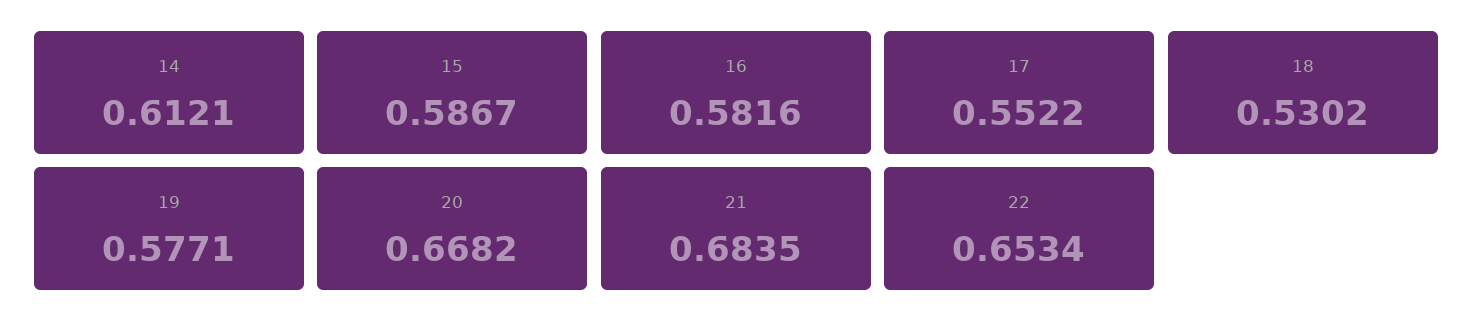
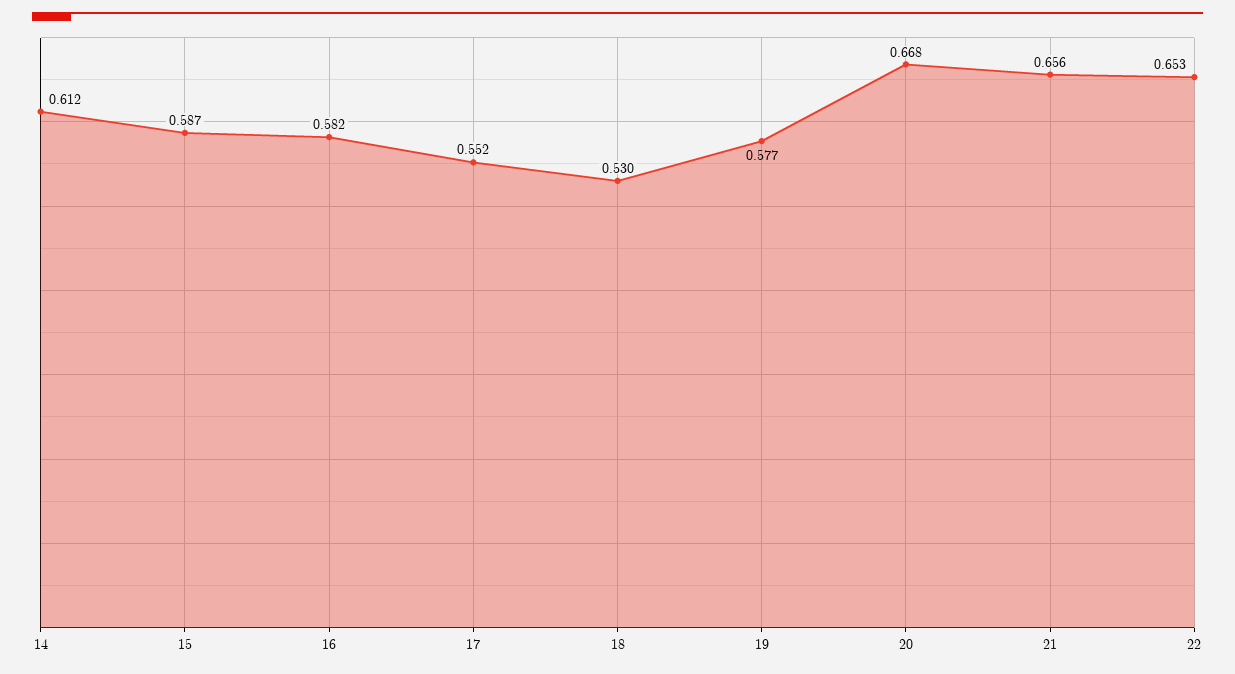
21: 0.6835 -> 0.656

